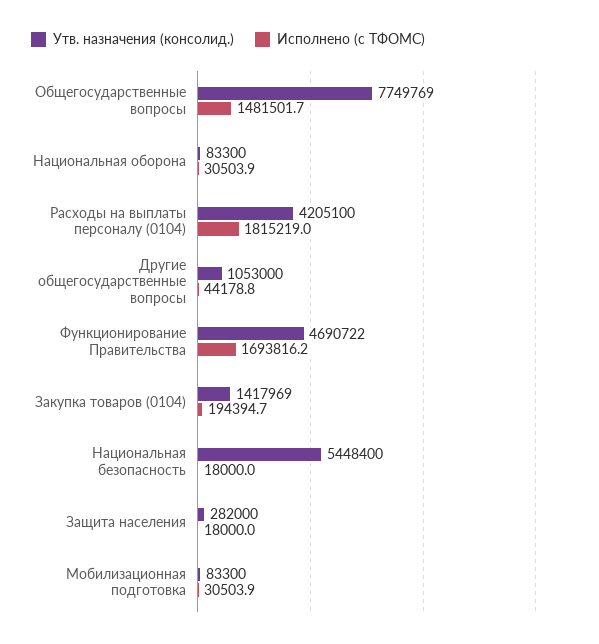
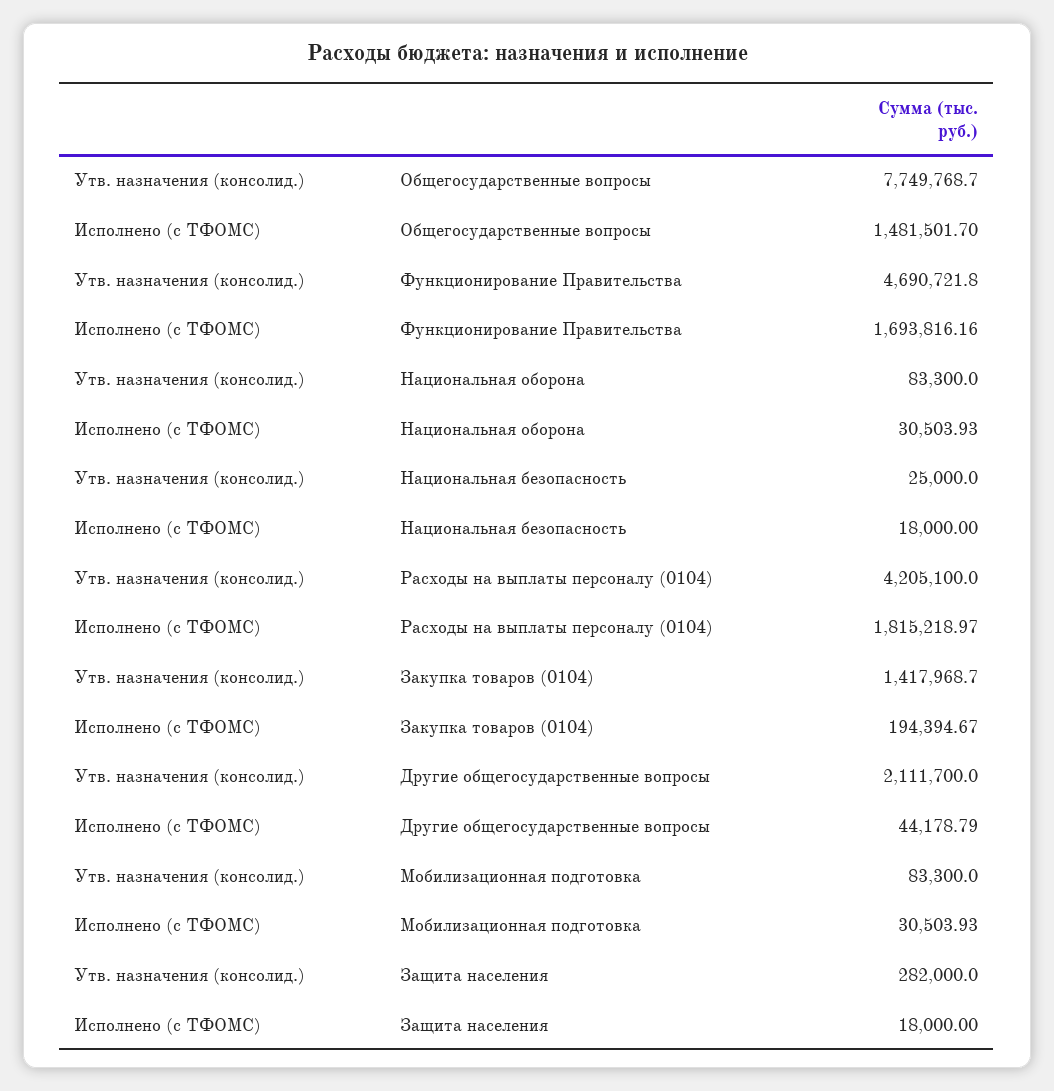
Утв. назначения (консолид.), Другие общегосударственные вопросы: 1053000 -> 2111700
Утв. назначения (консолид.), Национальная безопасность: 5448400 -> 25000

